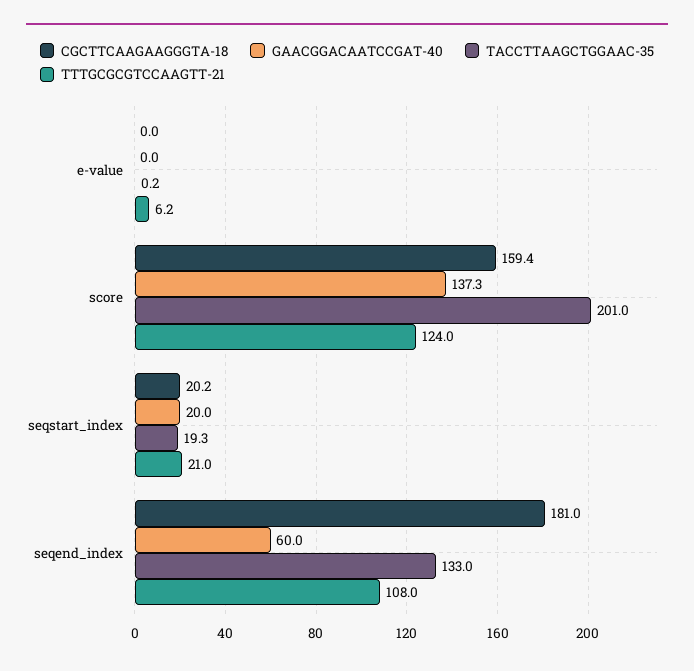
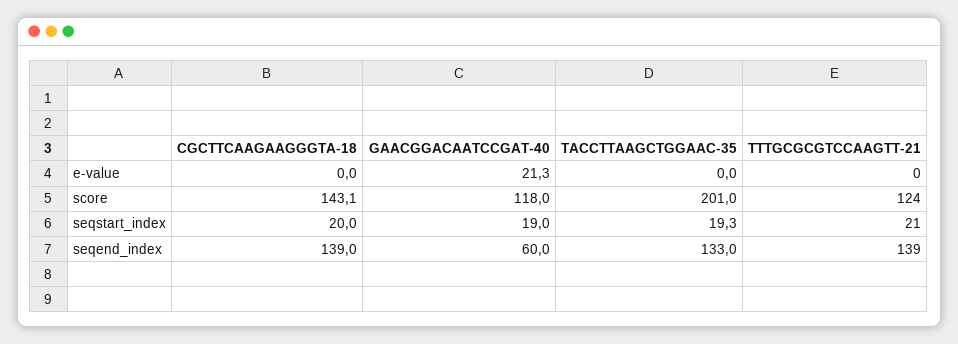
GAACGGACAATCCGAT-40, e-value: 0 -> 21.3
TACCTTAAGCTGGAAC-35, e-value: 0.2 -> 0
TTTGCGCGTCCAAGTT-21, e-value: 6.2 -> 0
CGCTTCAAGAAGGGTA-18, score: 159.4 -> 143.1
GAACGGACAATCCGAT-40, score: 137.3 -> 118
CGCTTCAAGAAGGGTA-18, seqstart_index: 20.2 -> 20
GAACGGACAATCCGAT-40, seqstart_index: 20 -> 19
CGCTTCAAGAAGGGTA-18, seqend_index: 181 -> 139
TTTGCGCGTCCAAGTT-21, seqend_index: 108 -> 139

